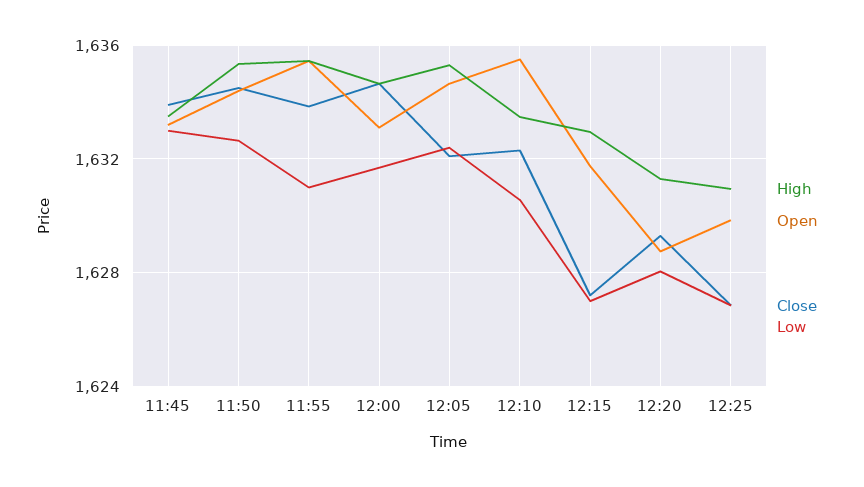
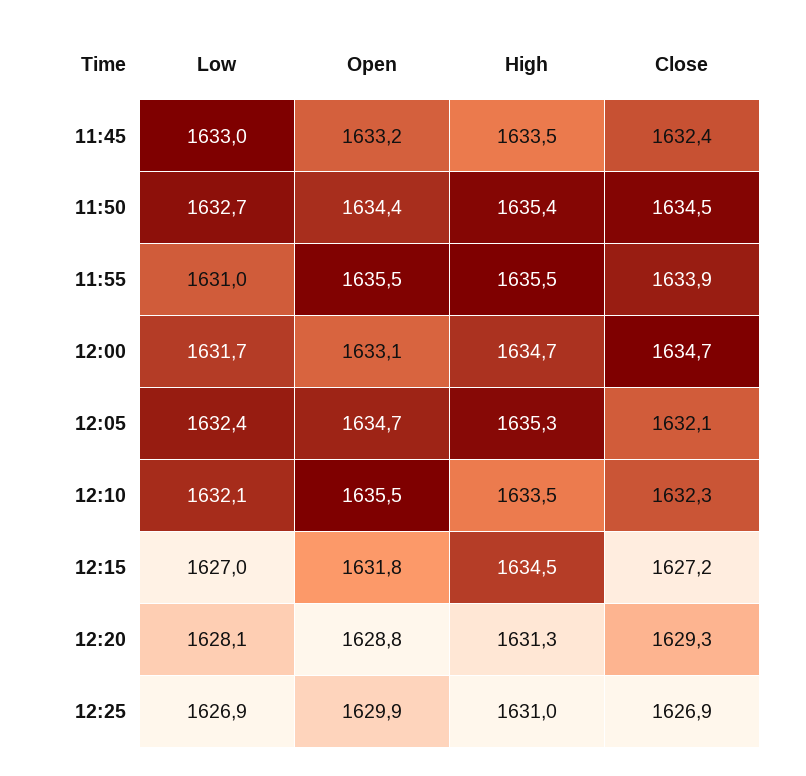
Close, 11:45: 1634 -> 1632.4
Low, 12:10: 1630.5 -> 1632.1
High, 12:15: 1633 -> 1634.5

